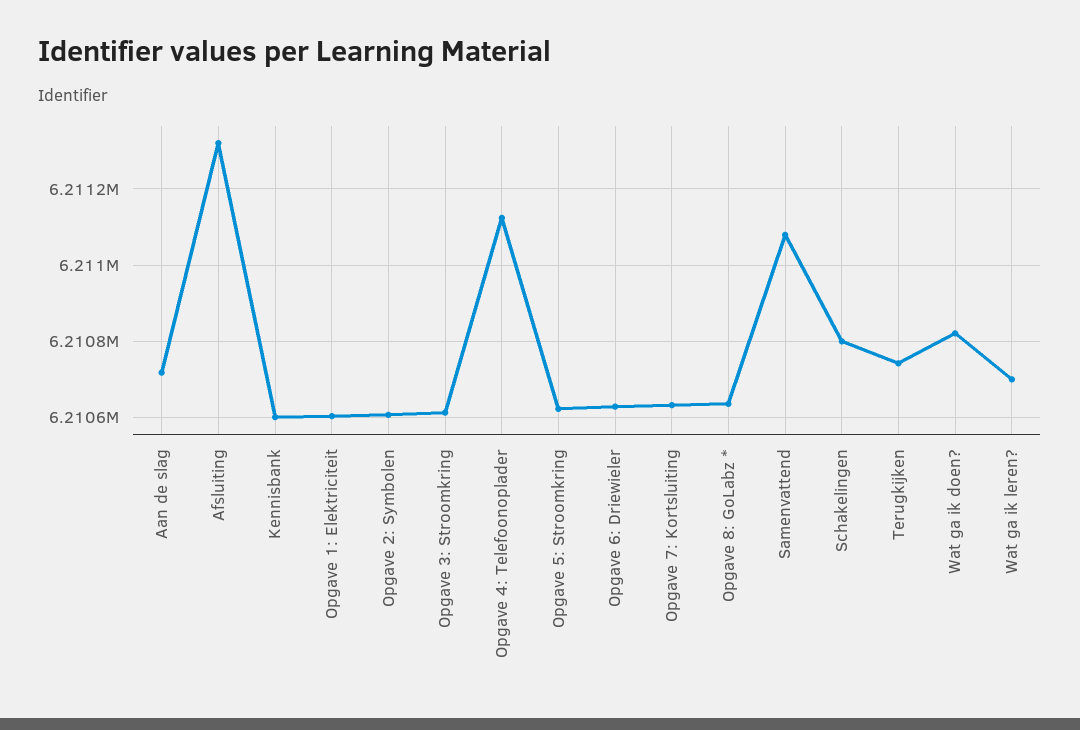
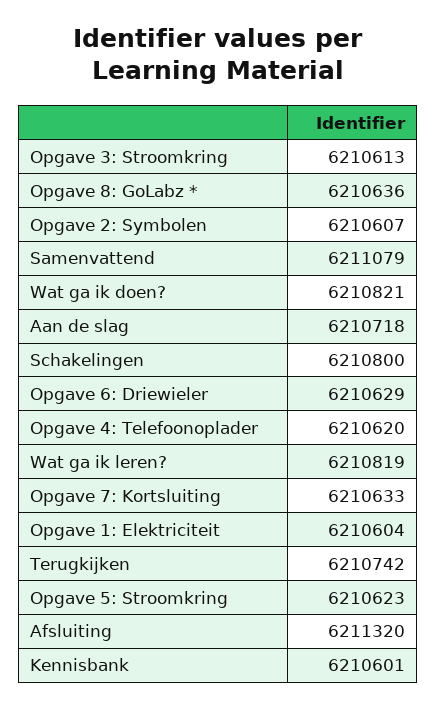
Opgave 4: Telefoonoplader: 6211120 -> 6210620
Wat ga ik leren?: 6210700 -> 6210819

